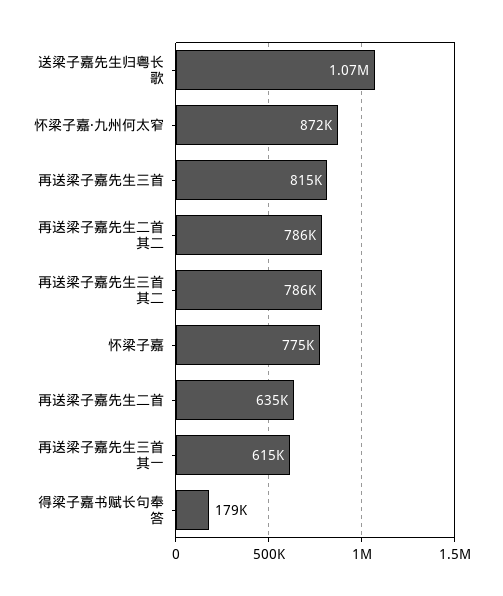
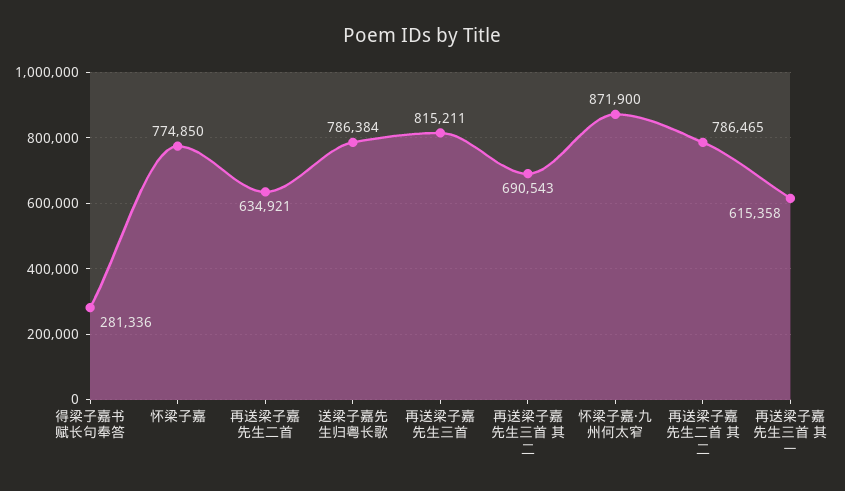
送梁子嘉先生归粤长歌: 1070000 -> 786384
再送梁子嘉先生三首 其二: 786000 -> 690543
得梁子嘉书赋长句奉答: 179000 -> 281336

